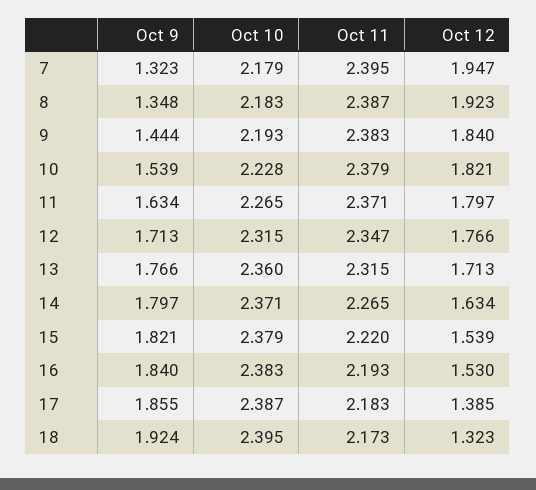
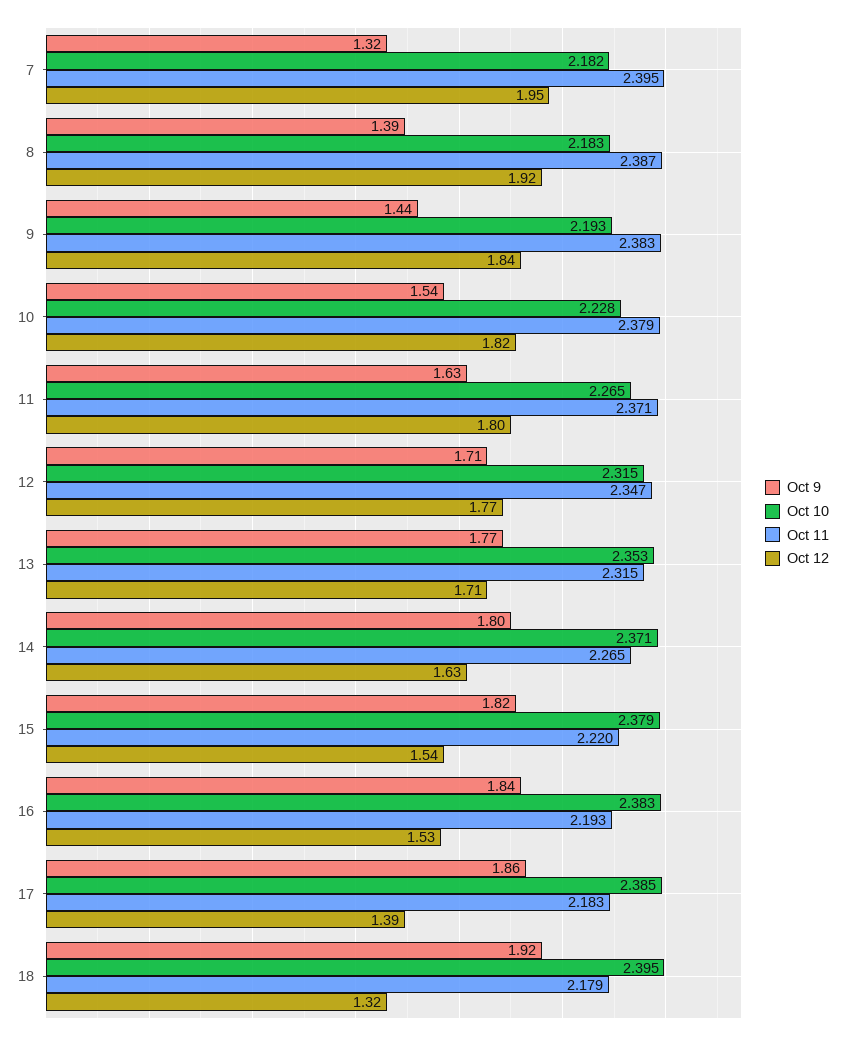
Oct 10, 7: 2.179 -> 2.182
Oct 9, 8: 1.348 -> 1.39
Oct 10, 13: 2.36 -> 2.353
Oct 10, 17: 2.387 -> 2.385
Oct 11, 18: 2.173 -> 2.179

